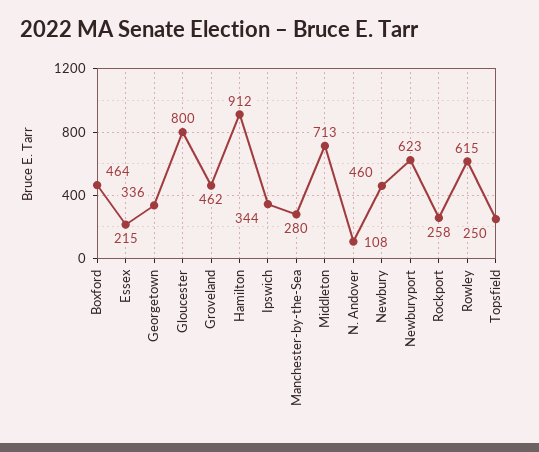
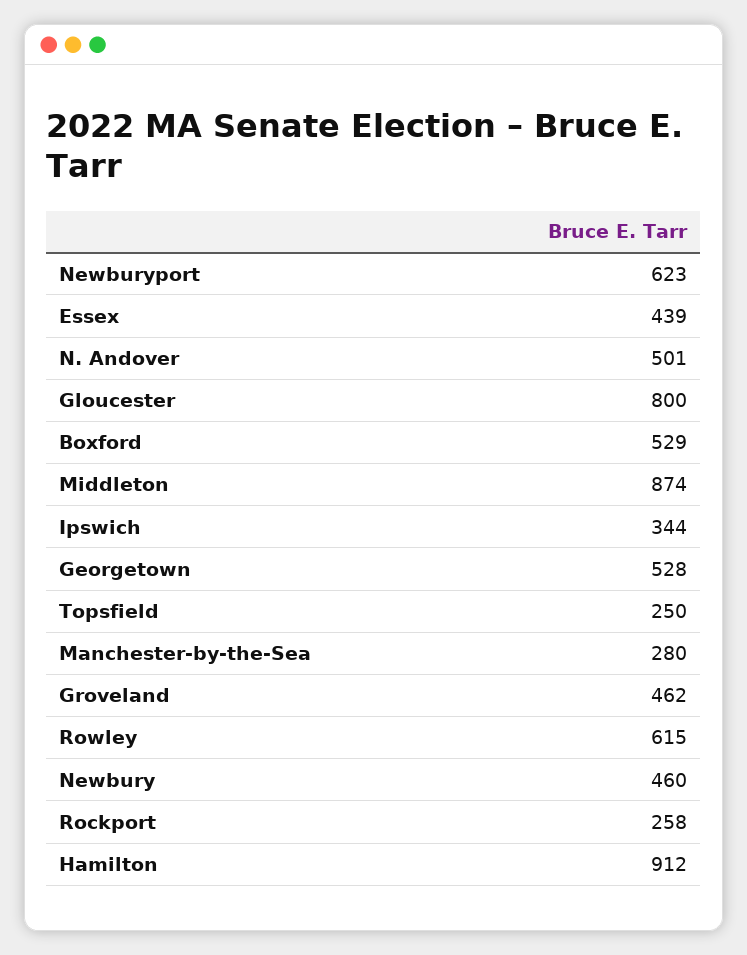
Boxford: 464 -> 529
Essex: 215 -> 439
Georgetown: 336 -> 528
Middleton: 713 -> 874
N. Andover: 108 -> 501

